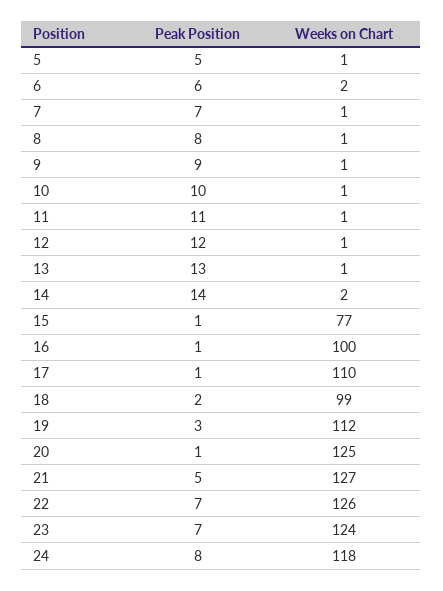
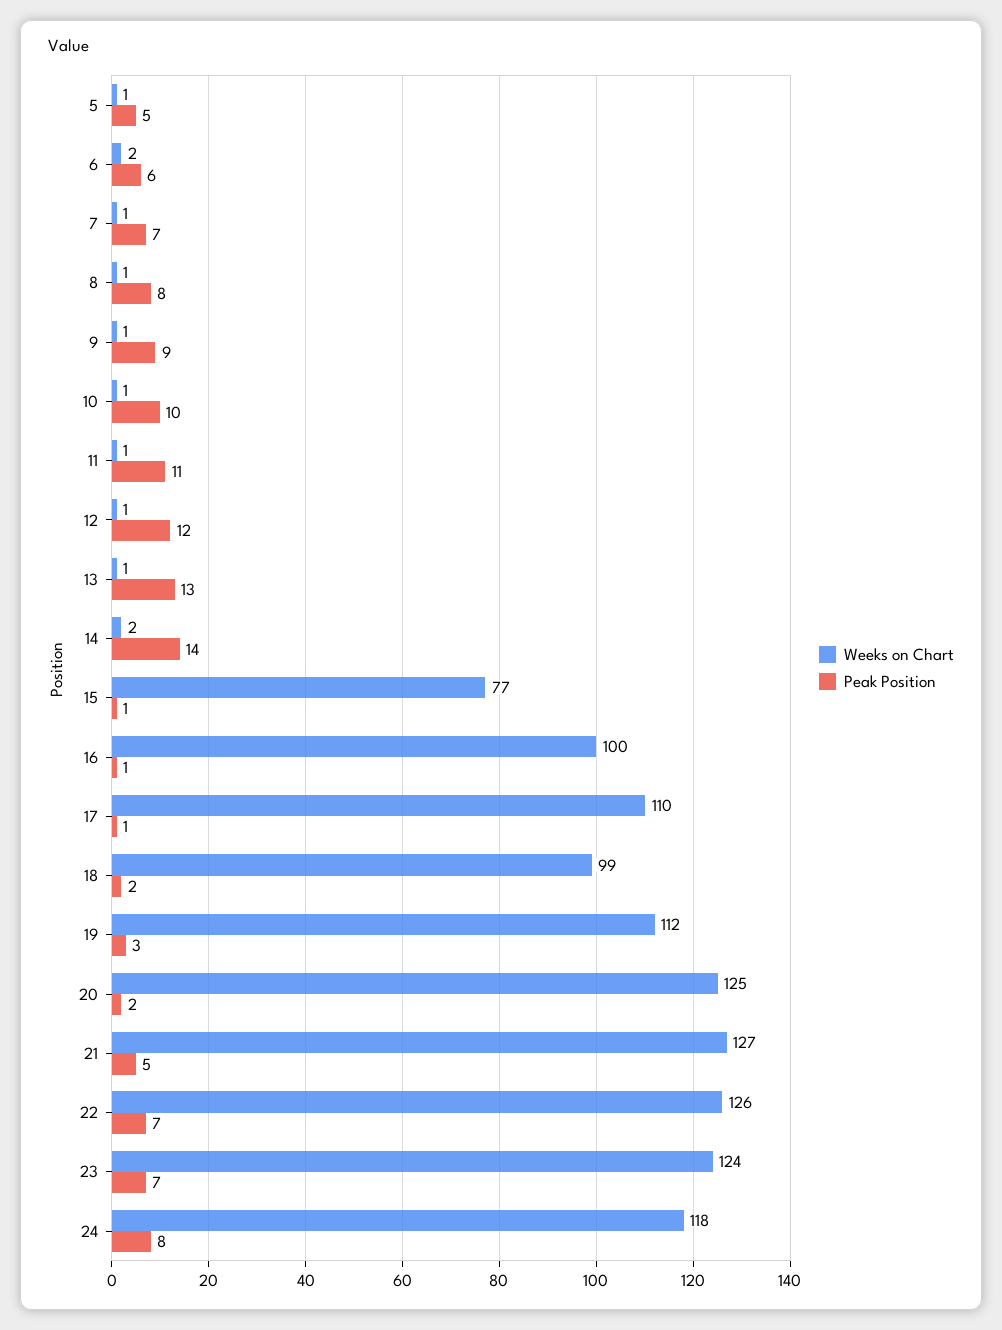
Peak Position, 20: 1 -> 2

